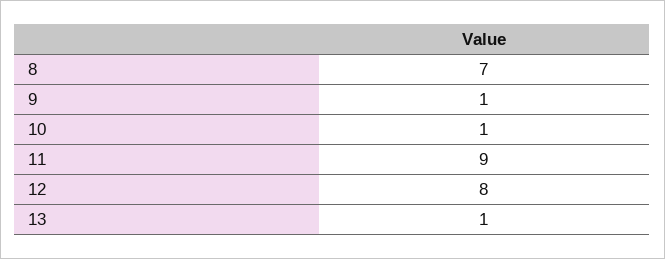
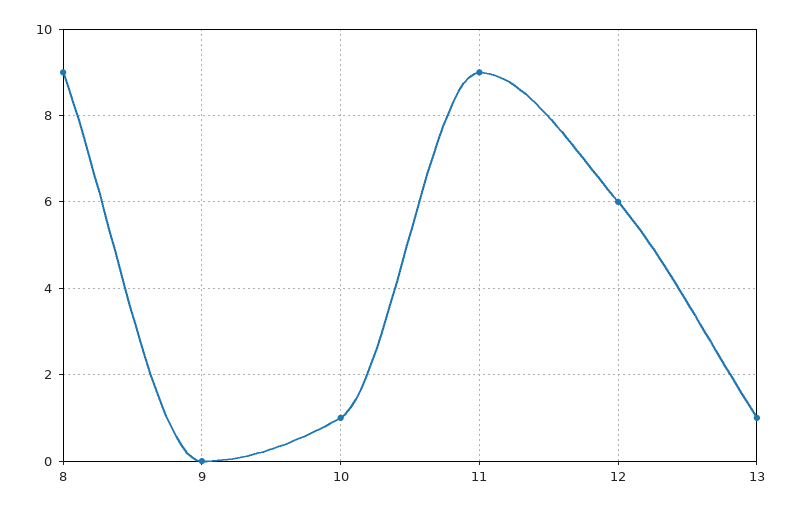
8: 7 -> 9
9: 1 -> 0
12: 8 -> 6

